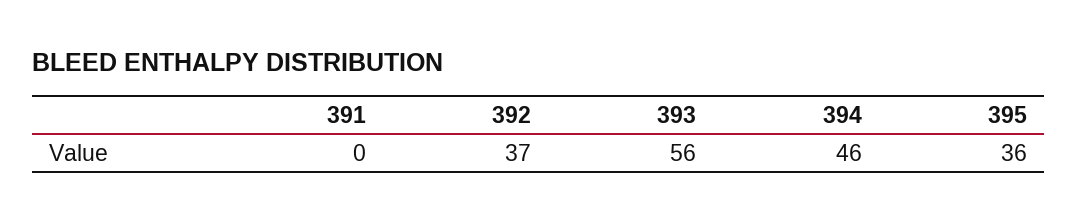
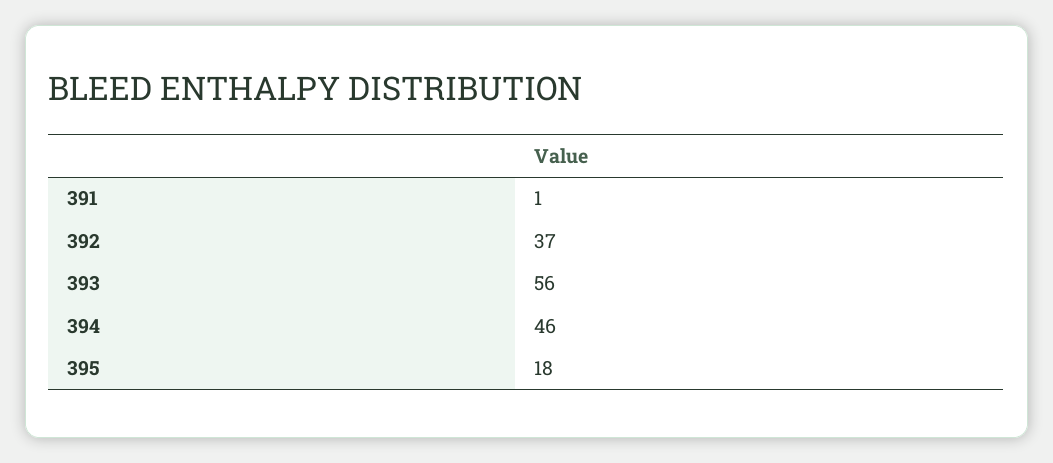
391: 0 -> 1
395: 36 -> 18

